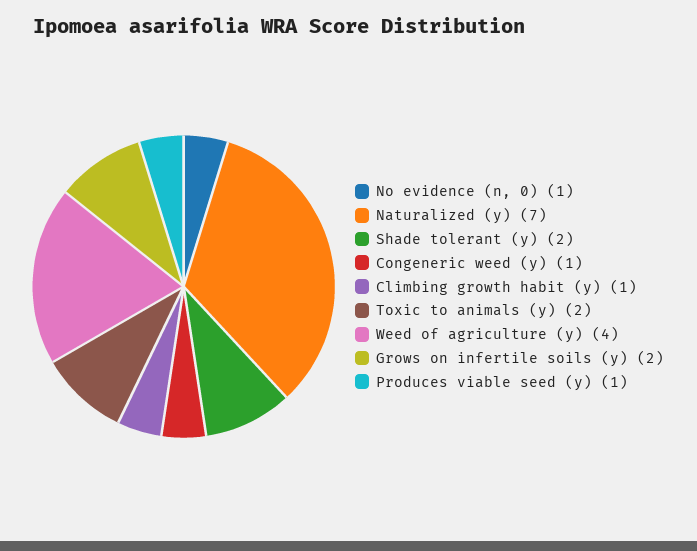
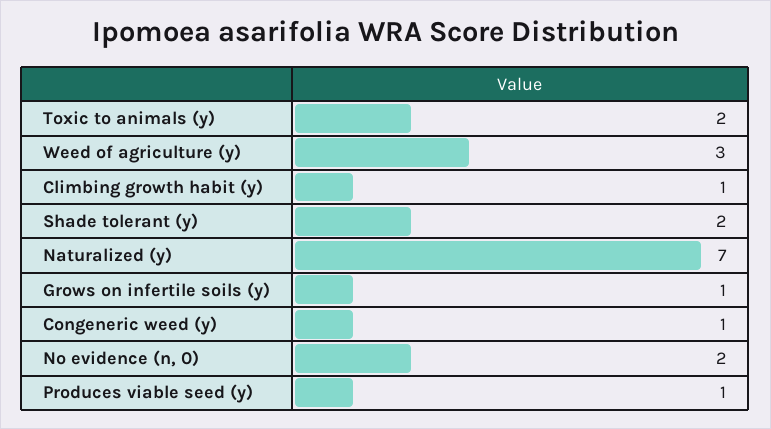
No evidence (n, 0): 1 -> 2
Weed of agriculture (y): 4 -> 3
Grows on infertile soils (y): 2 -> 1

